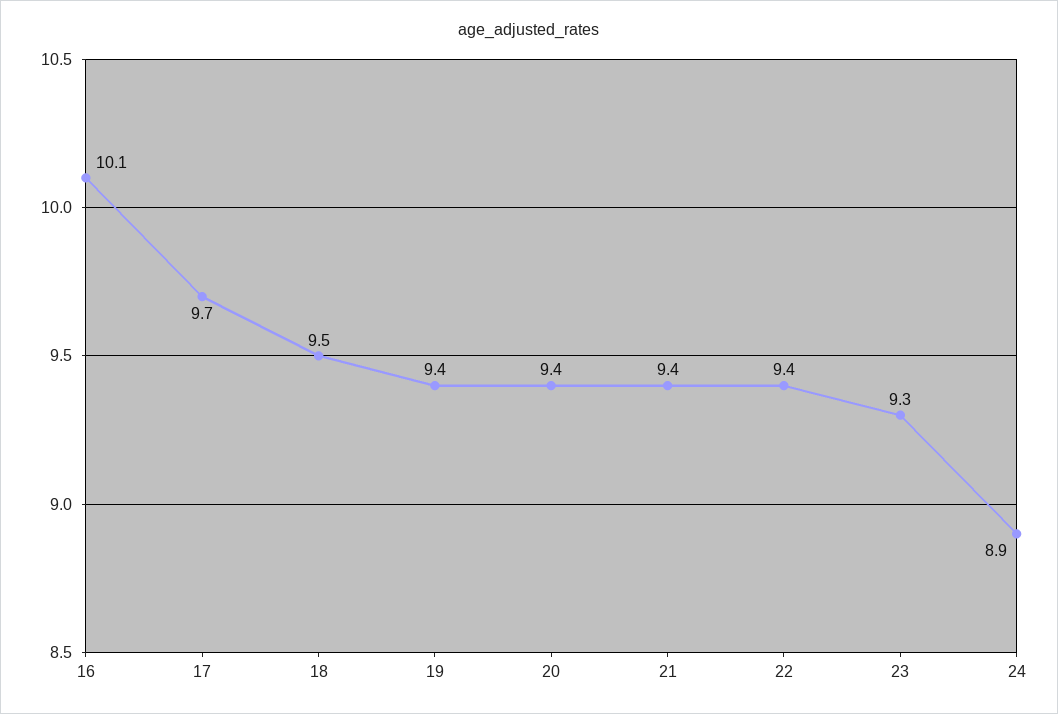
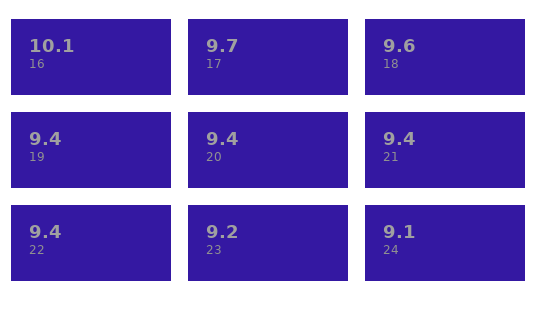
18: 9.5 -> 9.6
23: 9.3 -> 9.2
24: 8.9 -> 9.1

